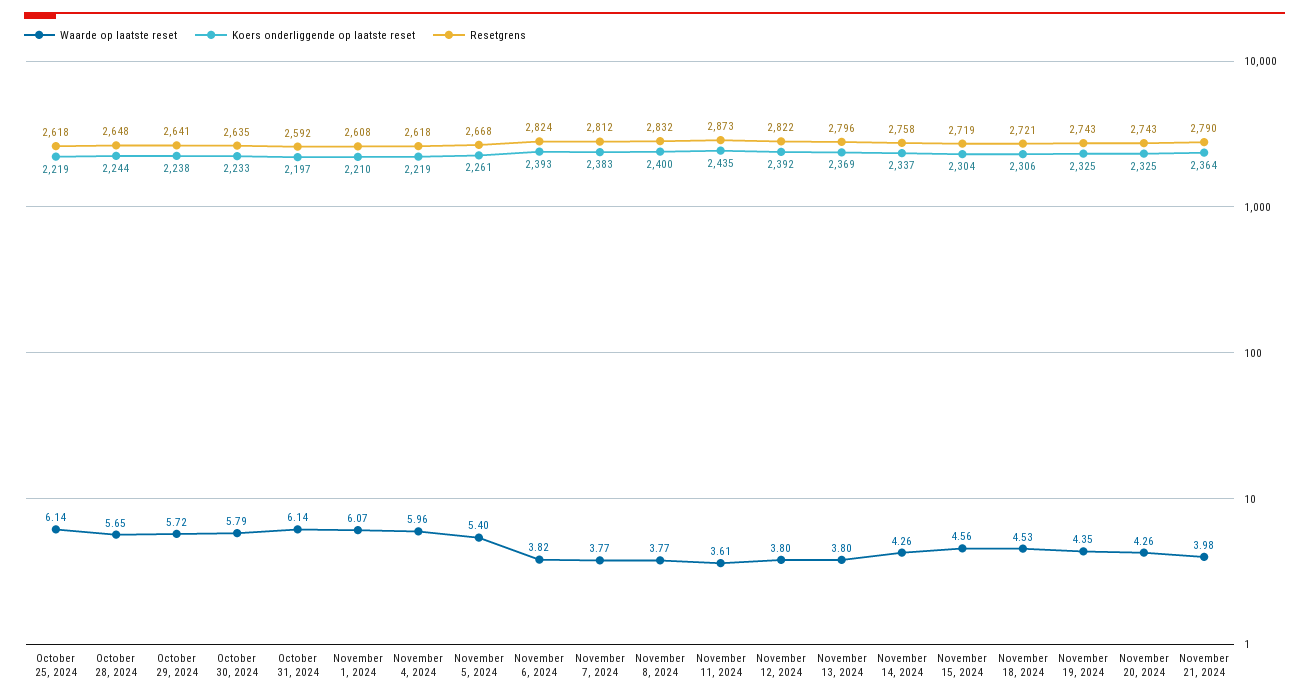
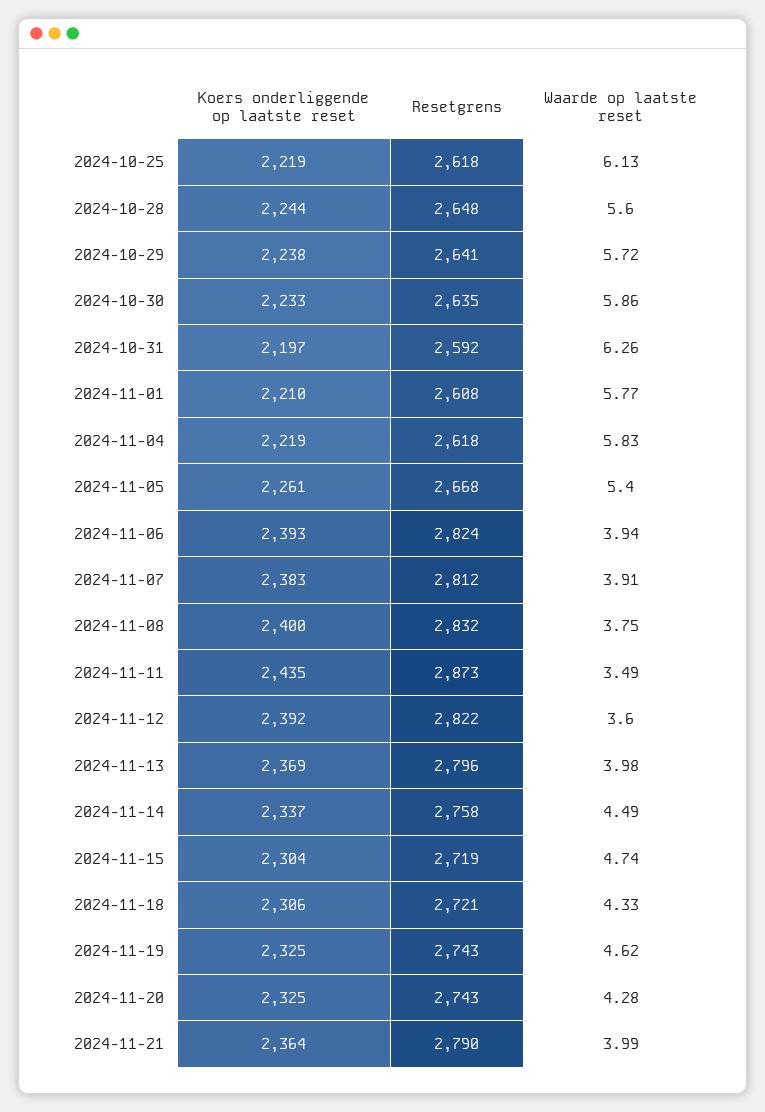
Waarde op laatste reset, October 25, 2024: 6.14 -> 6.13
Waarde op laatste reset, October 28, 2024: 5.65 -> 5.6
Waarde op laatste reset, October 30, 2024: 5.79 -> 5.86
Waarde op laatste reset, October 31, 2024: 6.14 -> 6.26
Waarde op laatste reset, November 1, 2024: 6.07 -> 5.77
Waarde op laatste reset, November 4, 2024: 5.96 -> 5.83
Waarde op laatste reset, November 6, 2024: 3.82 -> 3.94
Waarde op laatste reset, November 7, 2024: 3.77 -> 3.91
Waarde op laatste reset, November 8, 2024: 3.77 -> 3.75
Waarde op laatste reset, November 11, 2024: 3.61 -> 3.49
Waarde op laatste reset, November 12, 2024: 3.8 -> 3.6
Waarde op laatste reset, November 13, 2024: 3.8 -> 3.98
Waarde op laatste reset, November 14, 2024: 4.26 -> 4.49
Waarde op laatste reset, November 15, 2024: 4.56 -> 4.74
Waarde op laatste reset, November 18, 2024: 4.53 -> 4.33
Waarde op laatste reset, November 19, 2024: 4.35 -> 4.62
Waarde op laatste reset, November 20, 2024: 4.26 -> 4.28
Waarde op laatste reset, November 21, 2024: 3.98 -> 3.99

